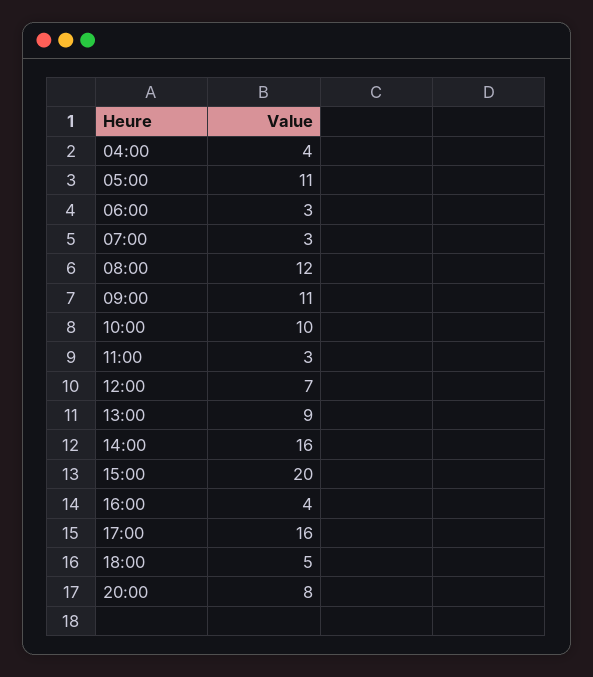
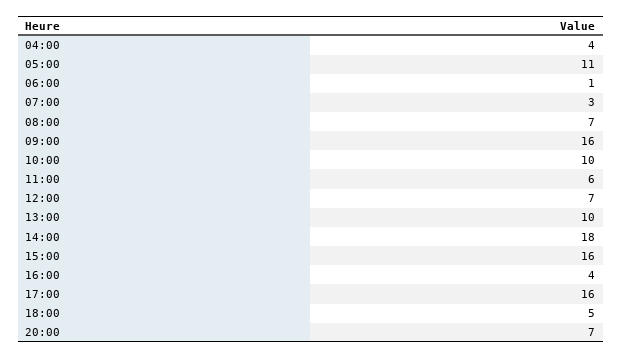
06:00: 3 -> 1
08:00: 12 -> 7
09:00: 11 -> 16
11:00: 3 -> 6
13:00: 9 -> 10
14:00: 16 -> 18
15:00: 20 -> 16
20:00: 8 -> 7

